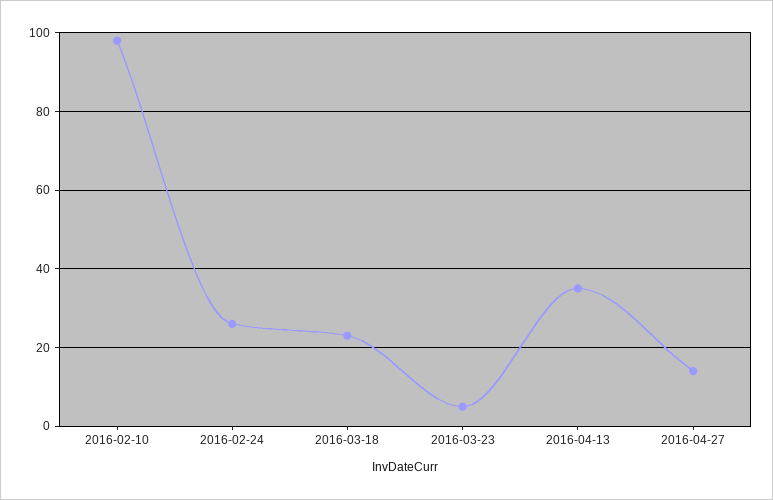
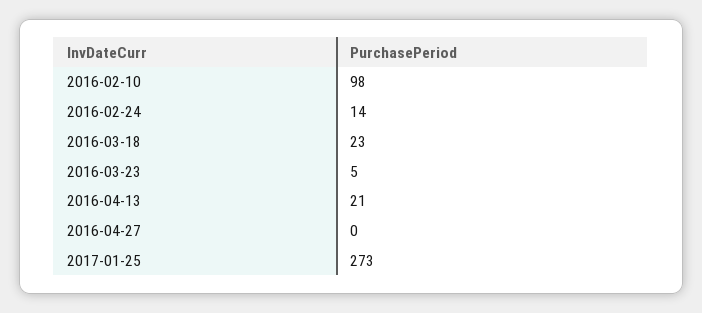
2016-02-24: 25 -> 14
2016-04-13: 35 -> 21
2016-04-27: 15 -> 0
2017-01-25: none -> 273

